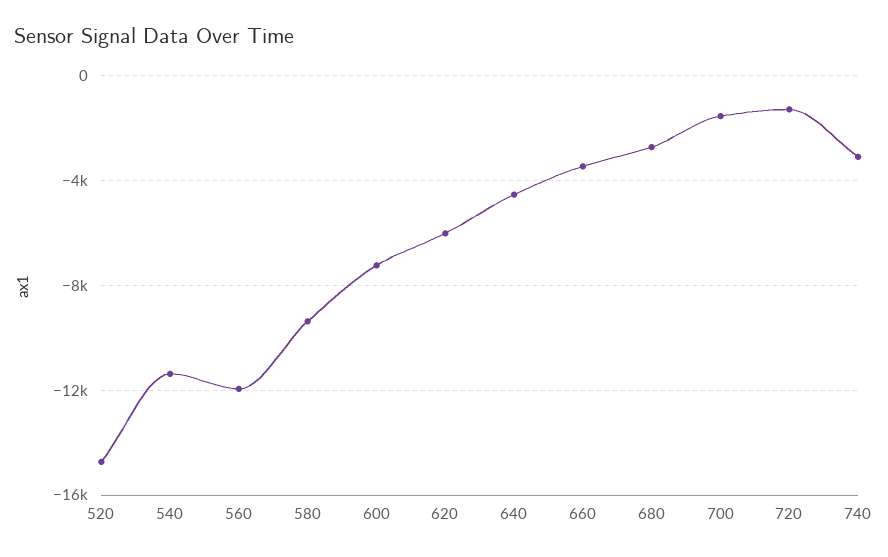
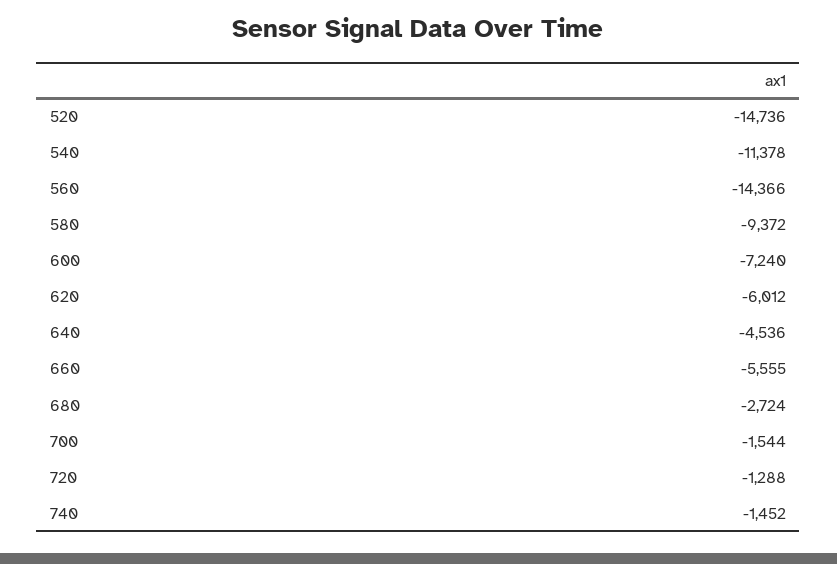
560: -12000 -> -14366
660: -3500 -> -5555
740: -3000 -> -1452

